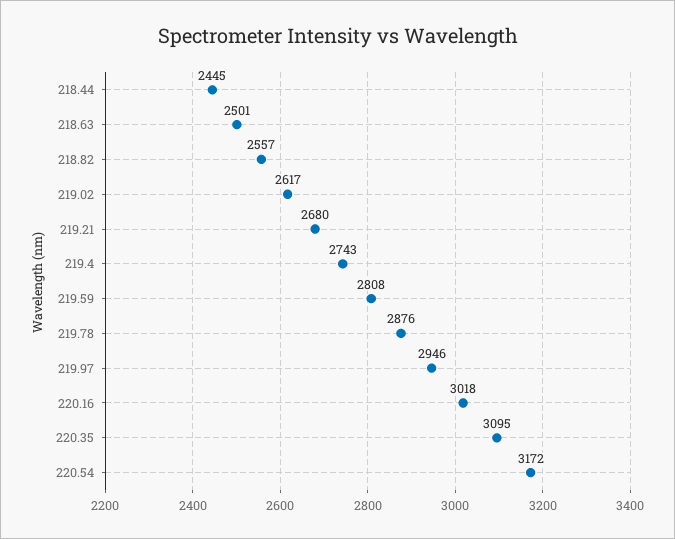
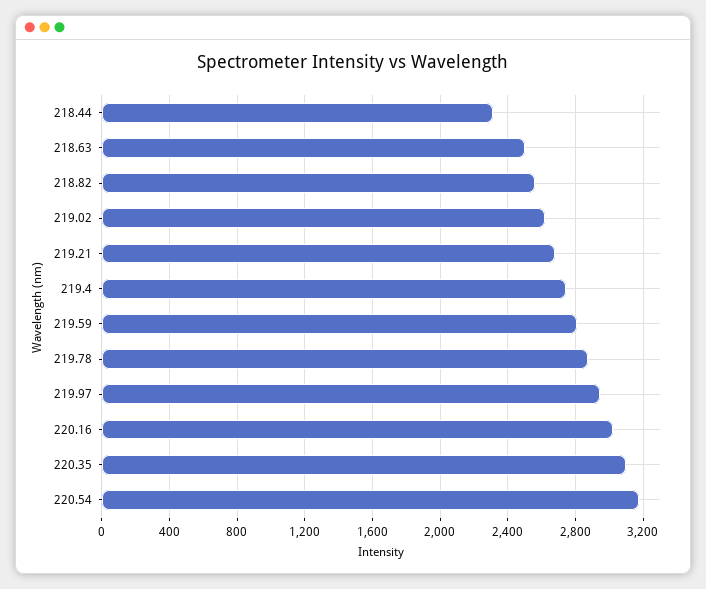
218.44: 2445 -> 2300

